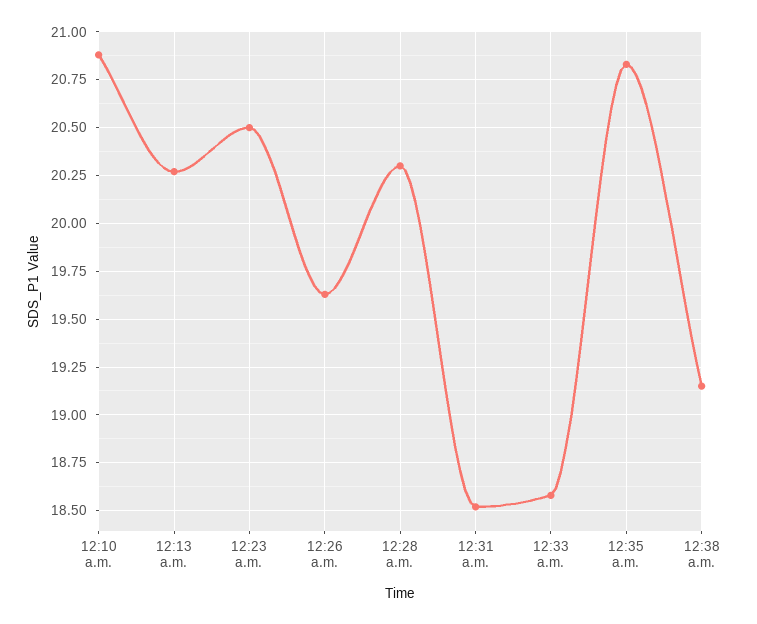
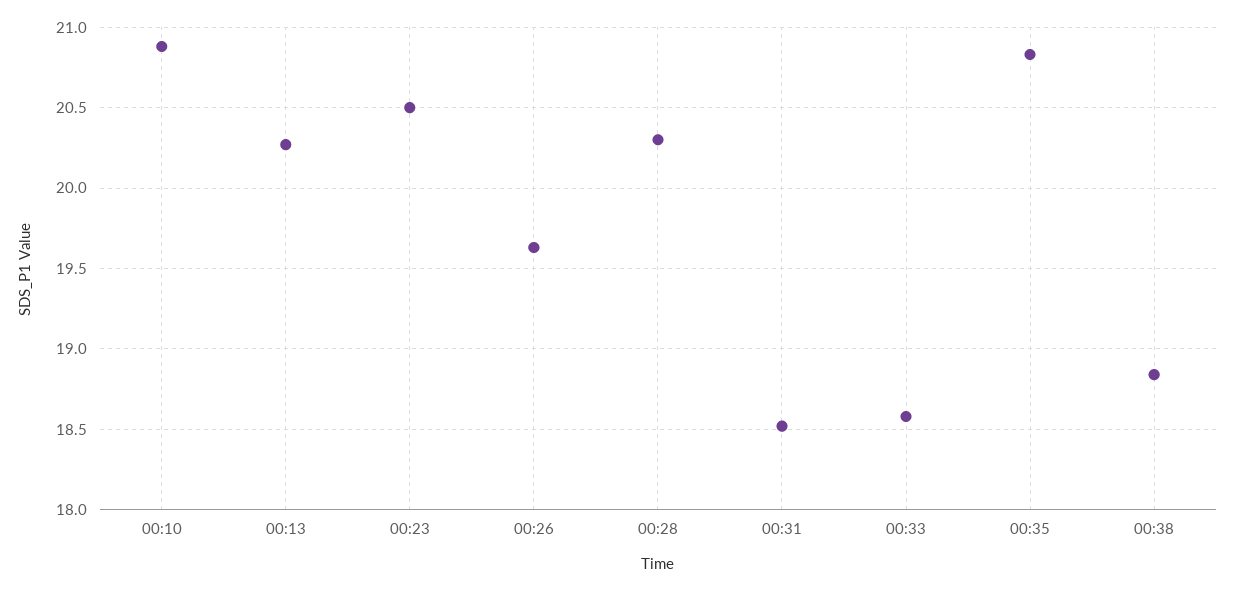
12:38 a.m.: 19.15 -> 18.85

